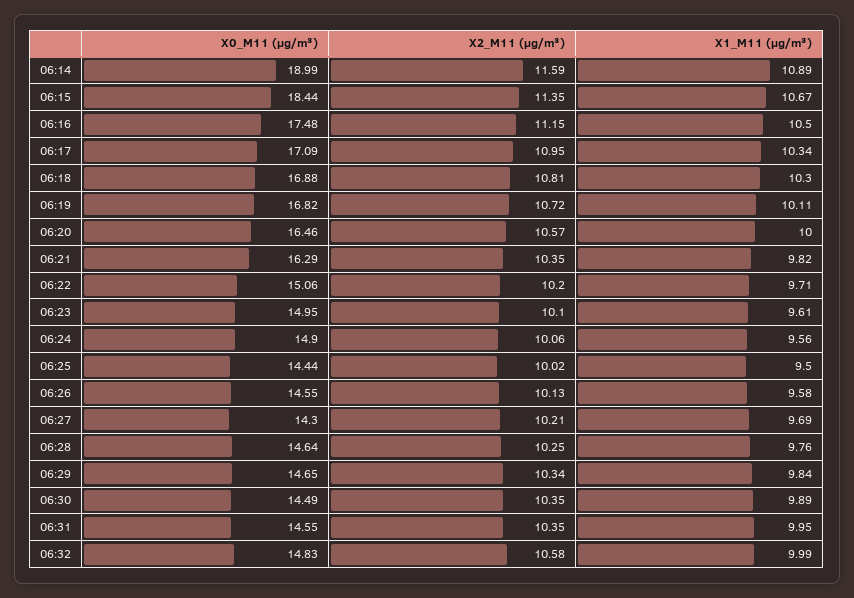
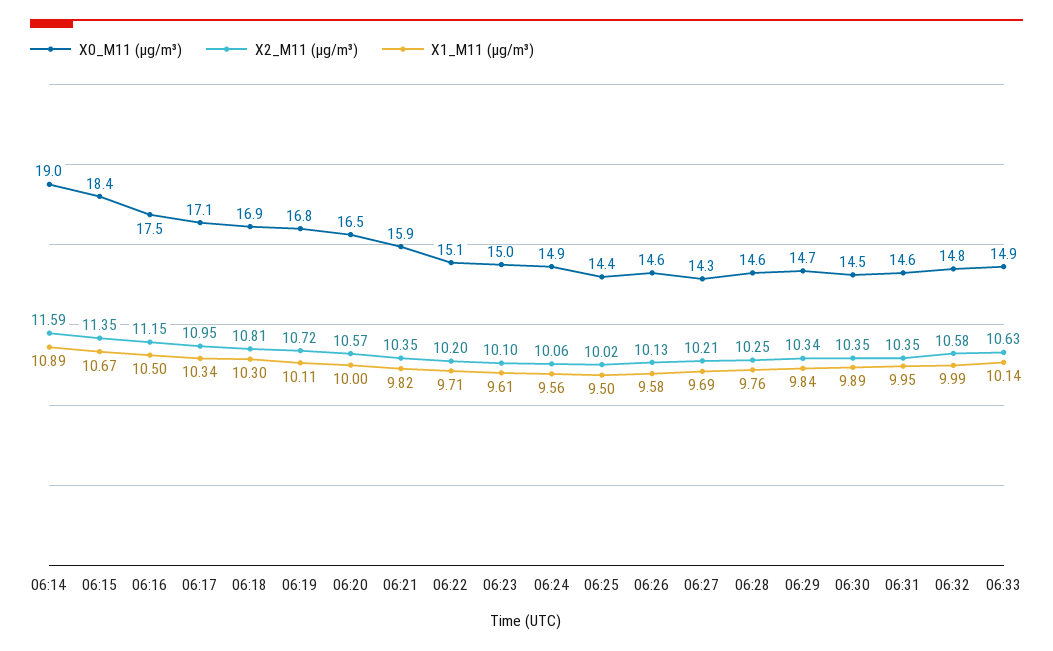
X0_M11 (μg/m³), 06:21: 16.29 -> 15.9
X0_M11 (μg/m³), 06:33: none -> 14.9
X2_M11 (μg/m³), 06:33: none -> 10.63
X1_M11 (μg/m³), 06:33: none -> 10.14

